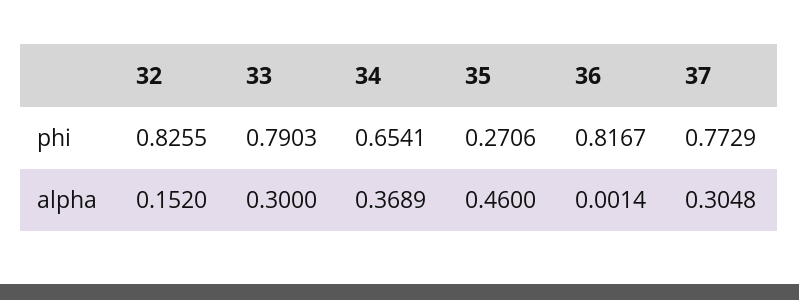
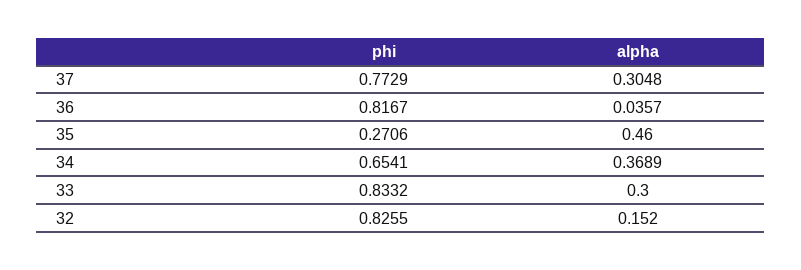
33, phi: 0.7903 -> 0.8332
36, alpha: 0.0014 -> 0.0357

